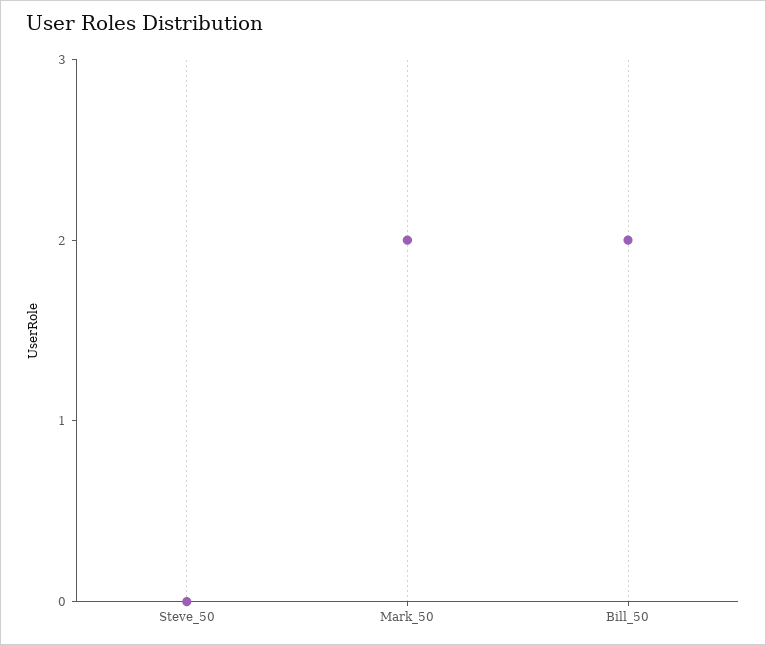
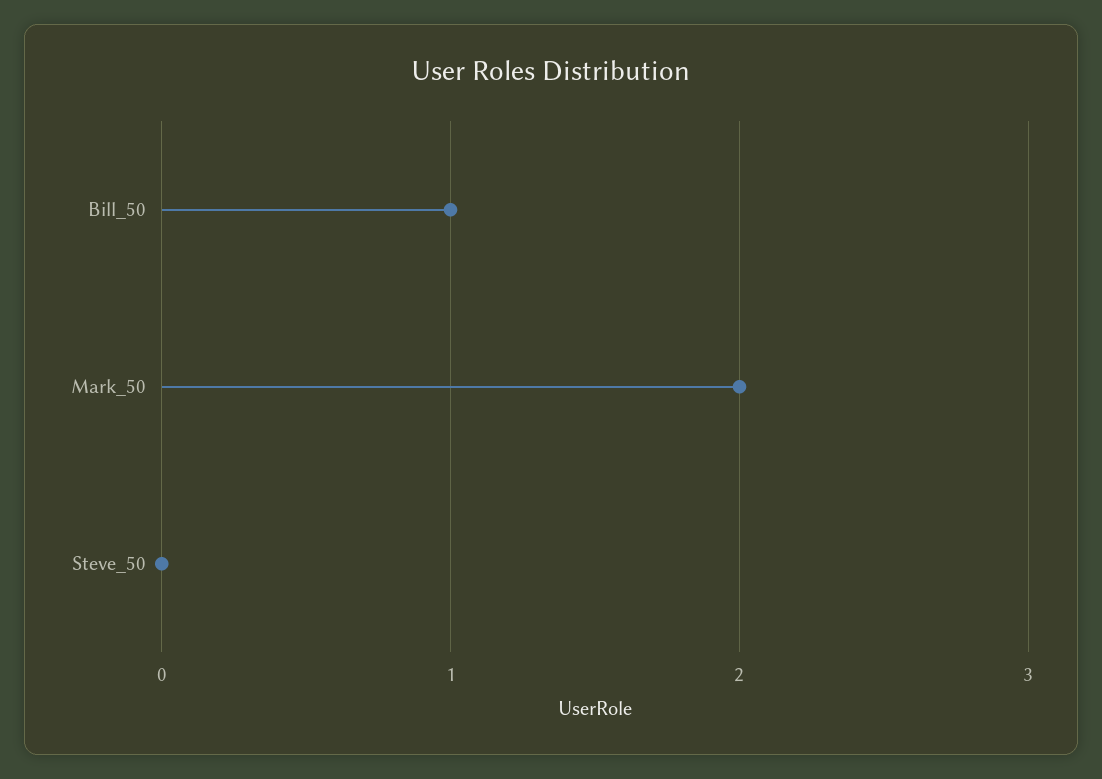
Bill_50: 2 -> 1

